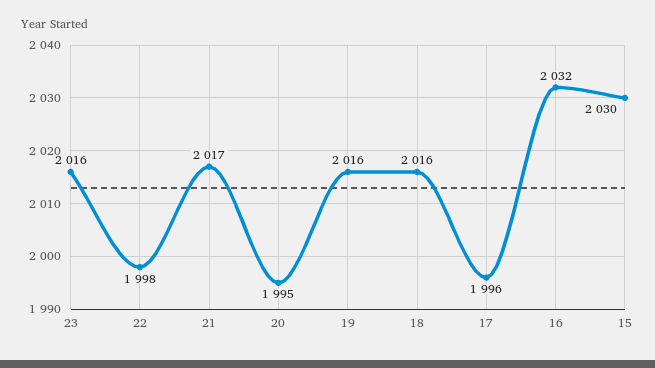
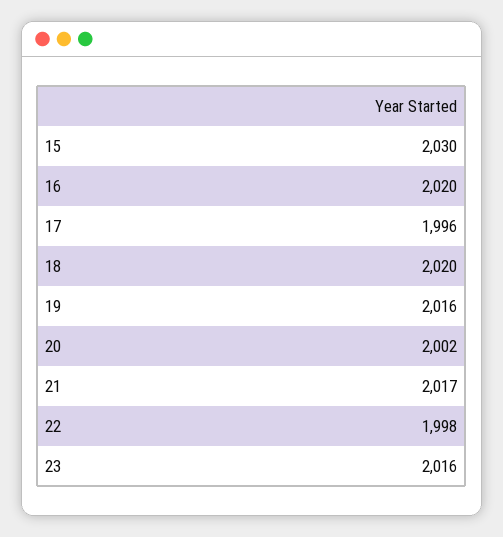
20: 1995 -> 2002
18: 2016 -> 2020
16: 2032 -> 2020

